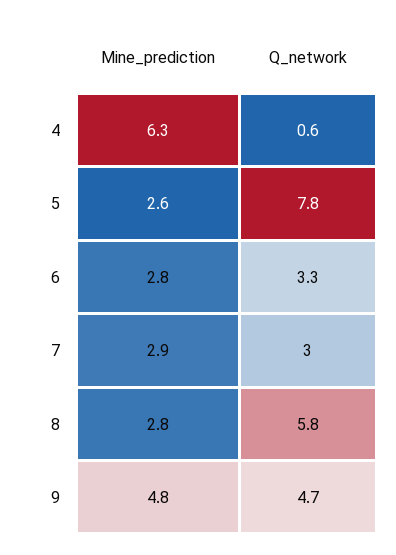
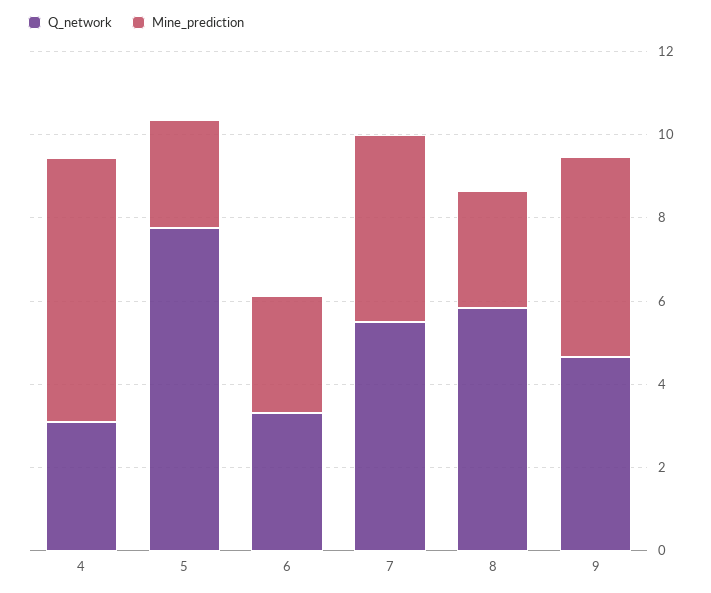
Q_network, 4: 0.6 -> 3
Mine_prediction, 7: 2.9 -> 4.5
Q_network, 7: 3 -> 5.5

